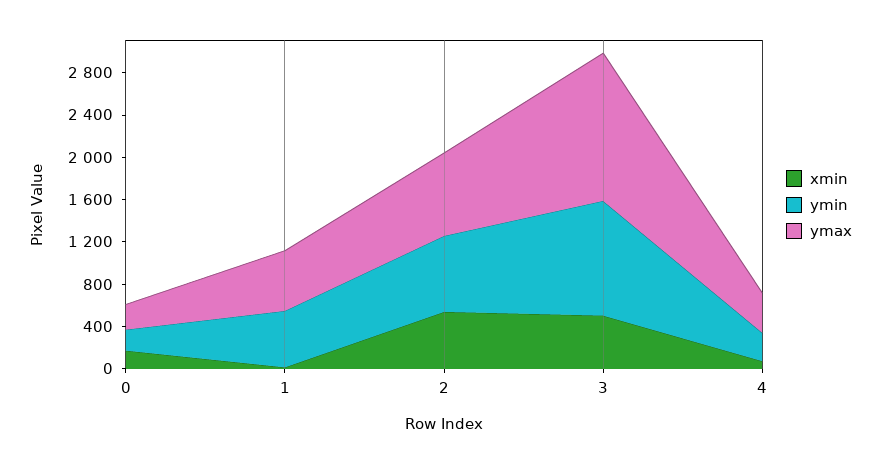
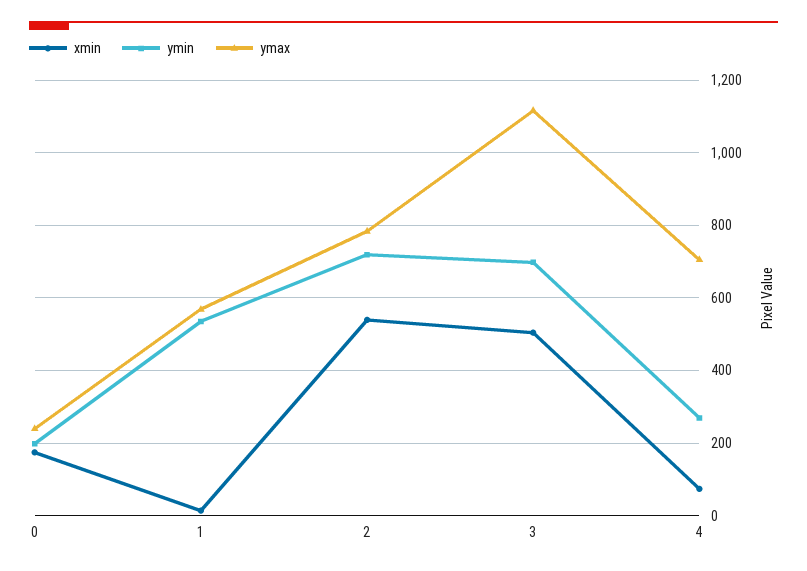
ymin, 3: 1100 -> 700
ymax, 3: 1400 -> 1120
ymax, 4: 400 -> 700

